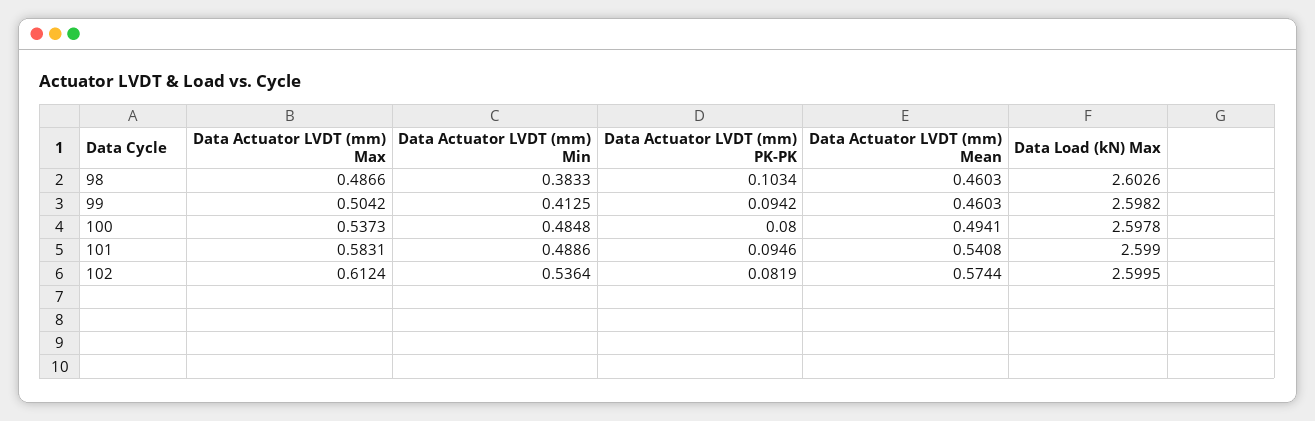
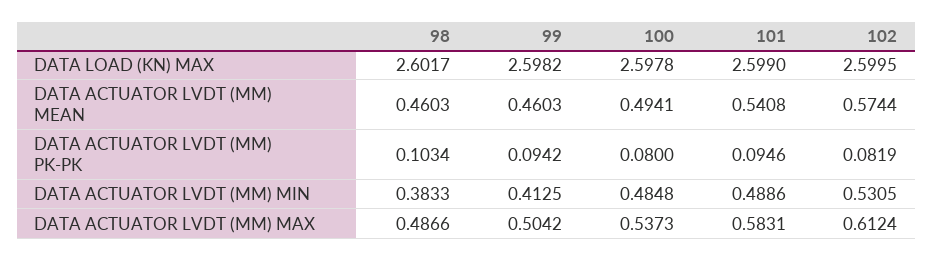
Data Load (kN) Max, 98: 2.6026 -> 2.6017
Data Actuator LVDT (mm) Min, 102: 0.5364 -> 0.5305

